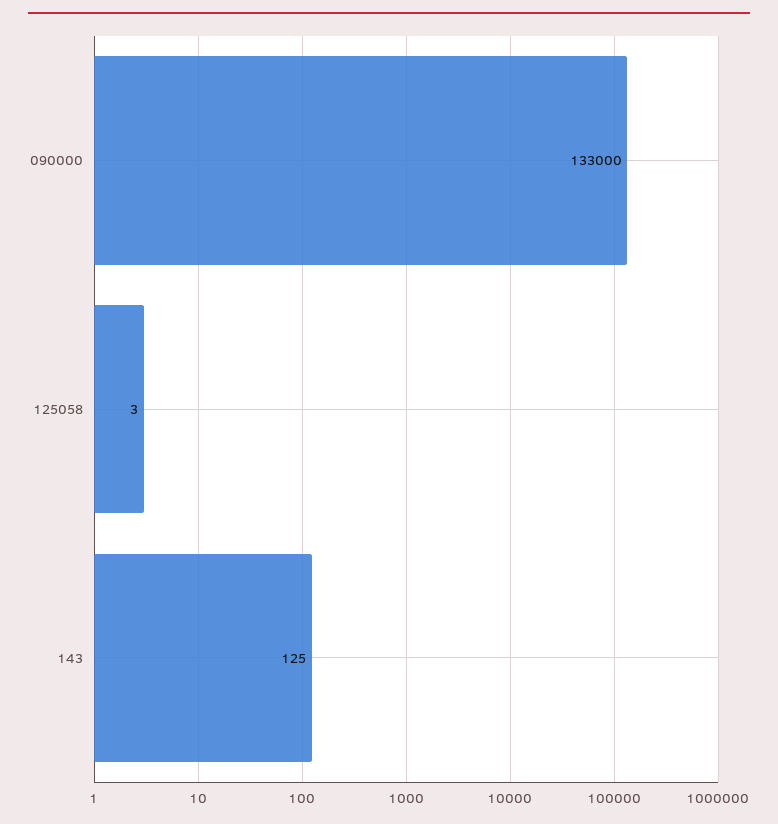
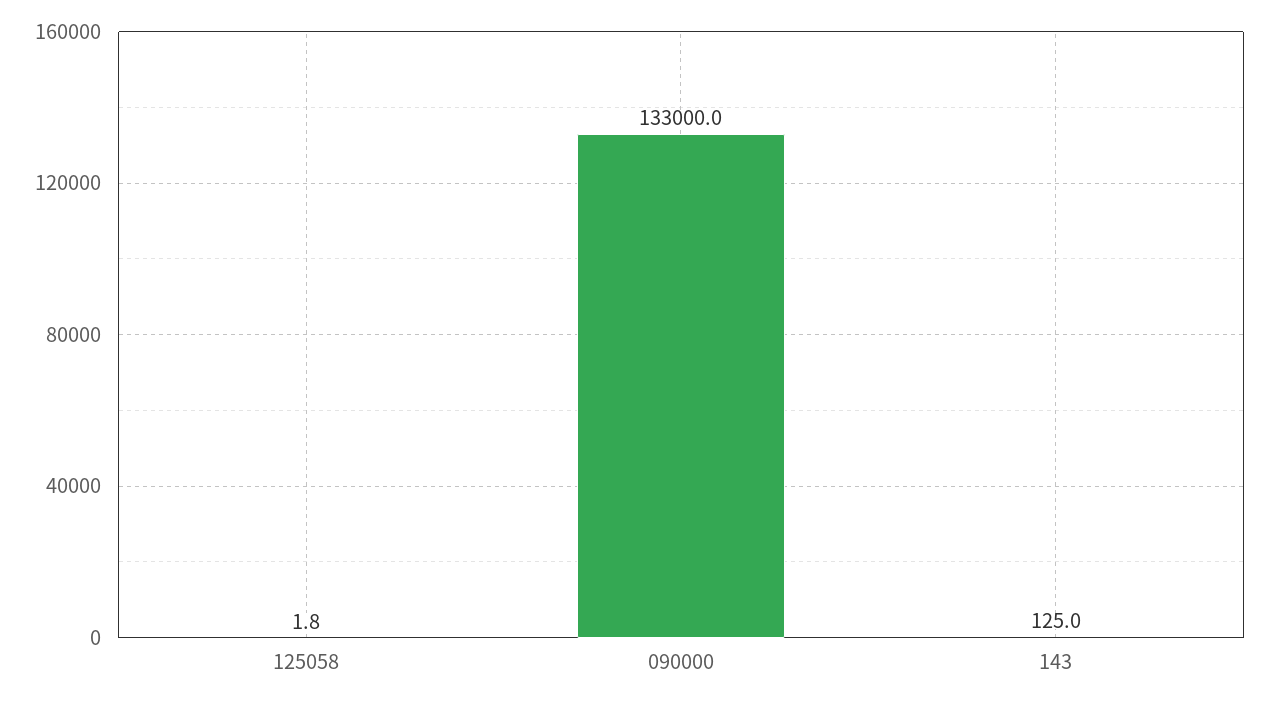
125058: 3 -> 1.8

